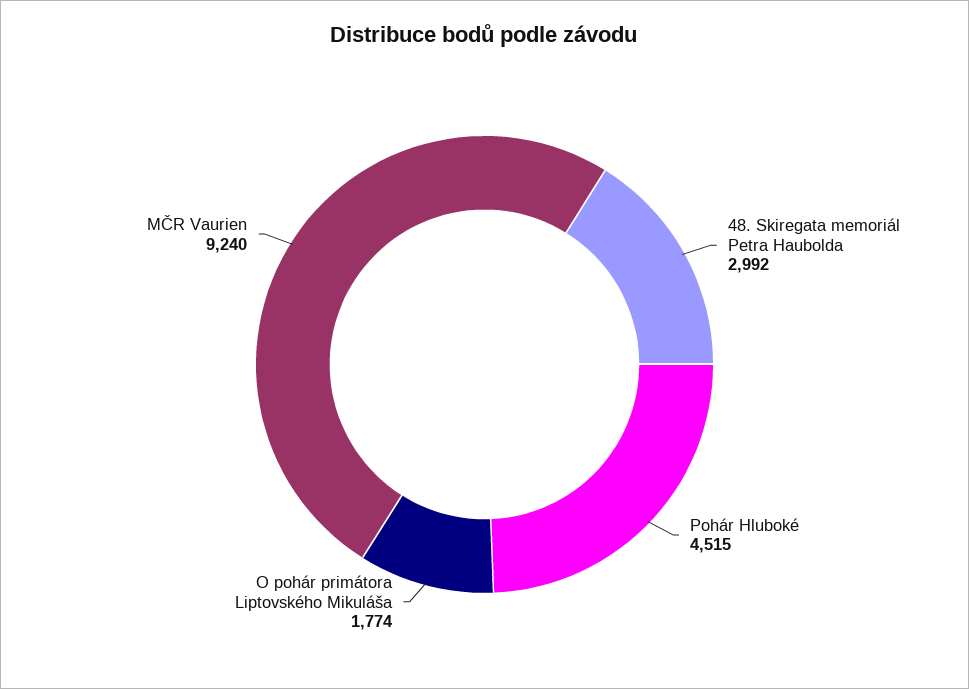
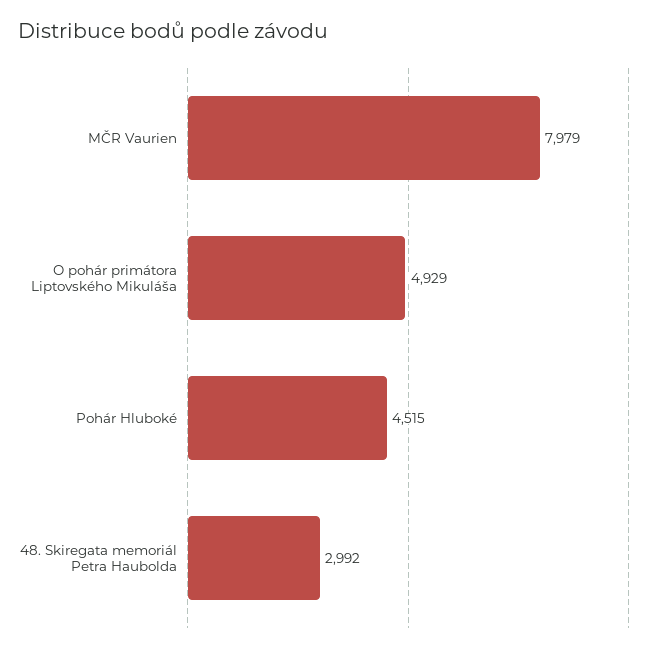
O pohár primátora Liptovského Mikuláša: 1774 -> 4929
MČR Vaurien: 9240 -> 7979

